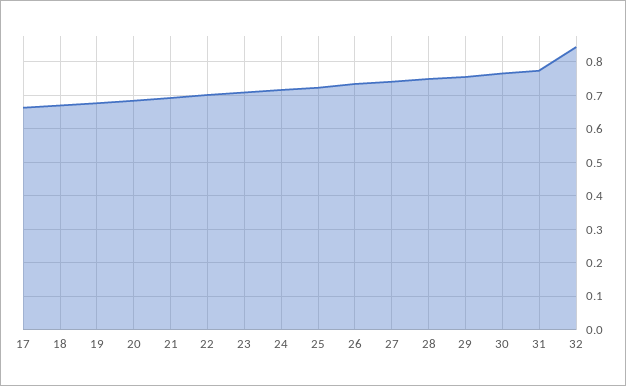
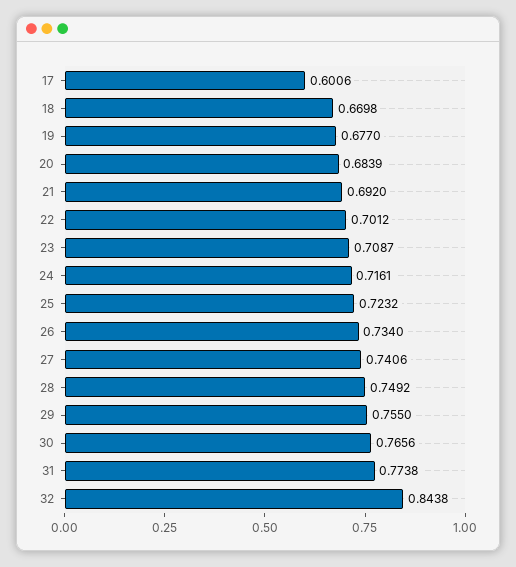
17: 0.66 -> 0.6006

